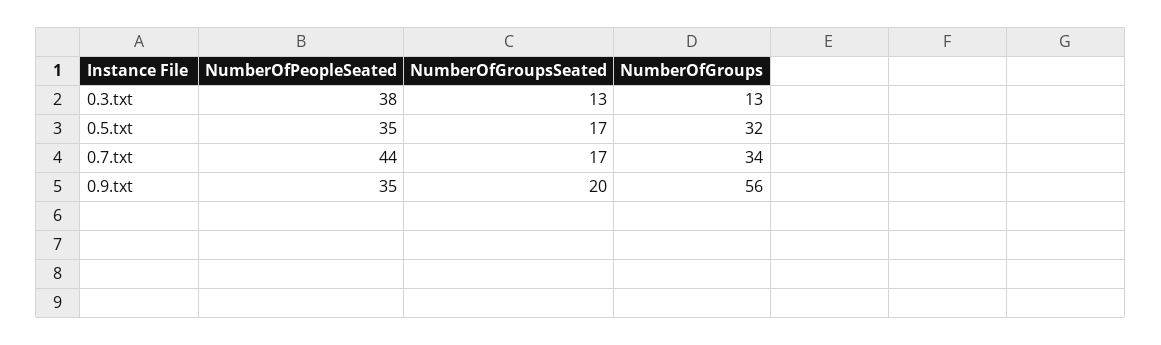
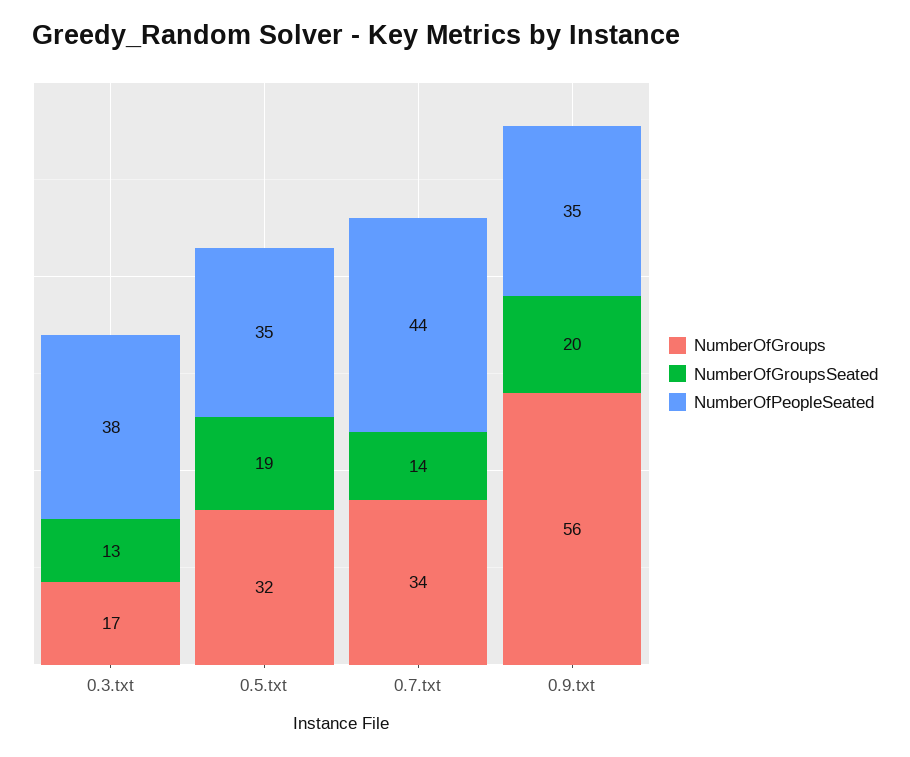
NumberOfGroups, 0.3.txt: 13 -> 17
NumberOfGroupsSeated, 0.5.txt: 17 -> 19
NumberOfGroupsSeated, 0.7.txt: 17 -> 14

